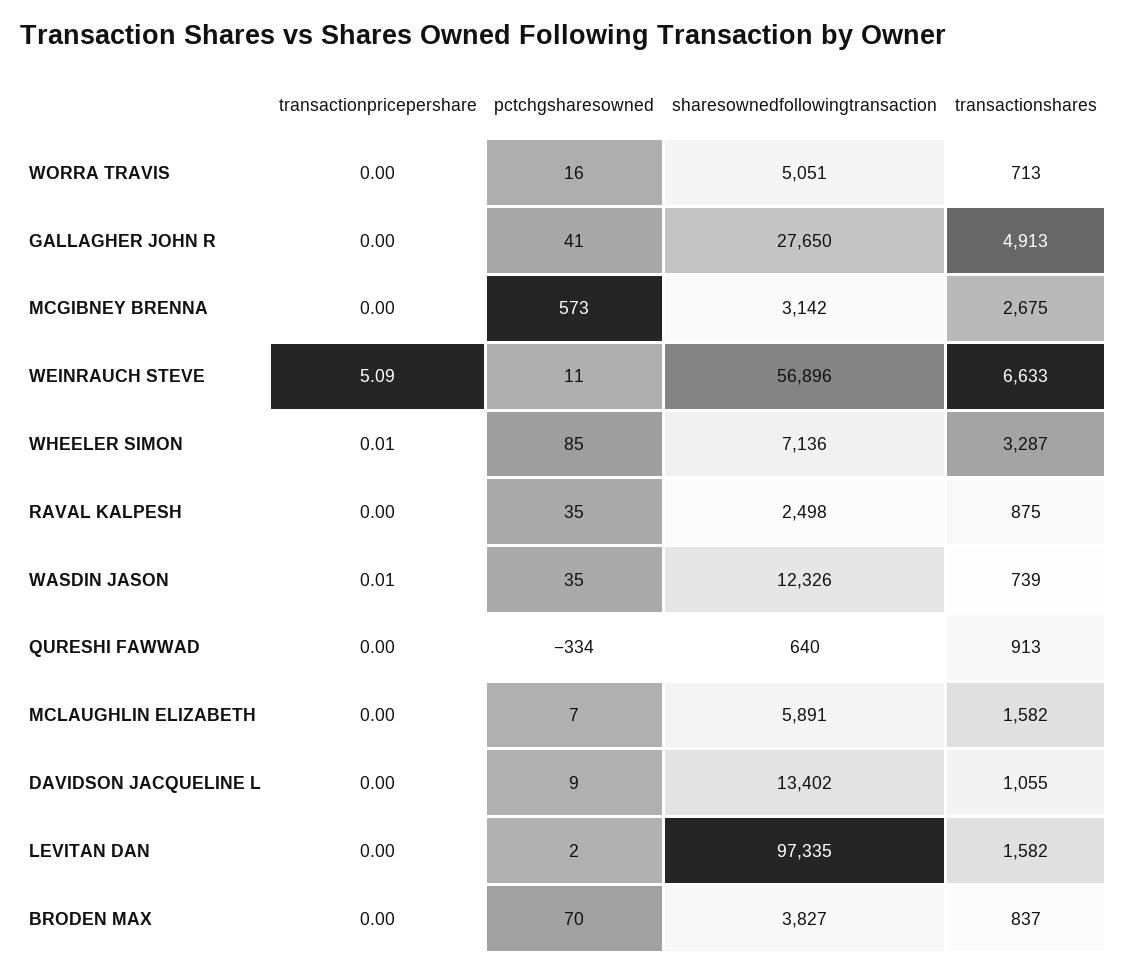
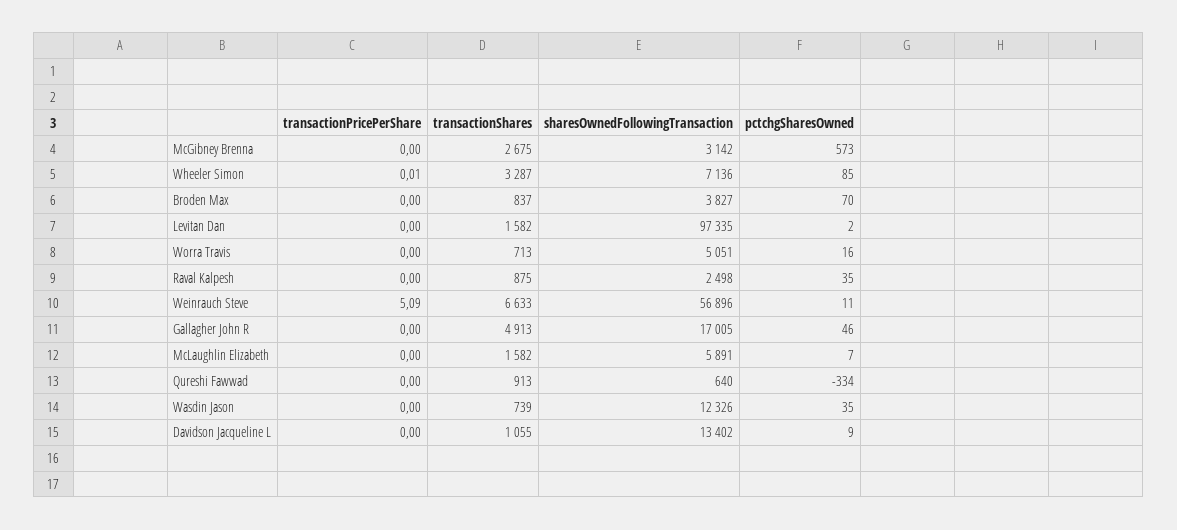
pctchgsharesowned, GALLAGHER JOHN R: 41 -> 46
sharesownedfollowingtransaction, GALLAGHER JOHN R: 27650 -> 17005
transactionpricepershare, WASDIN JASON: 0.01 -> 0

